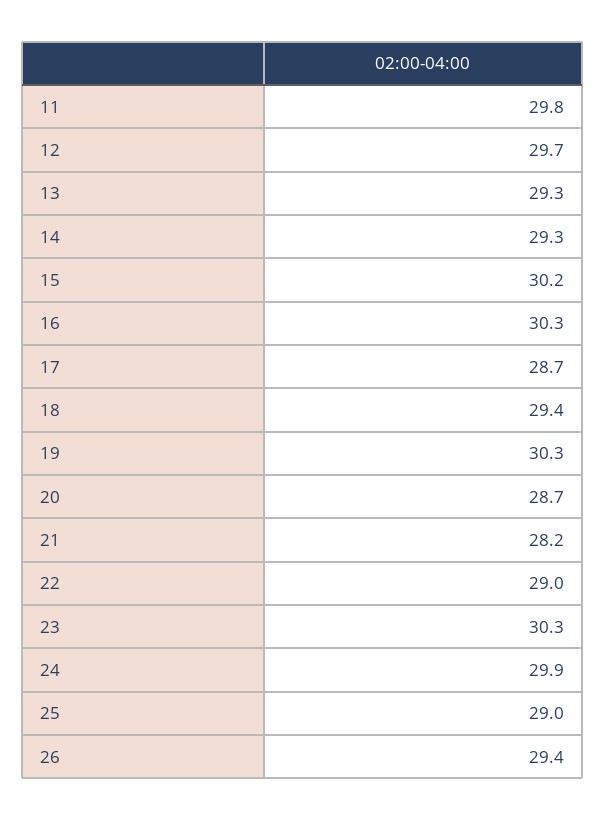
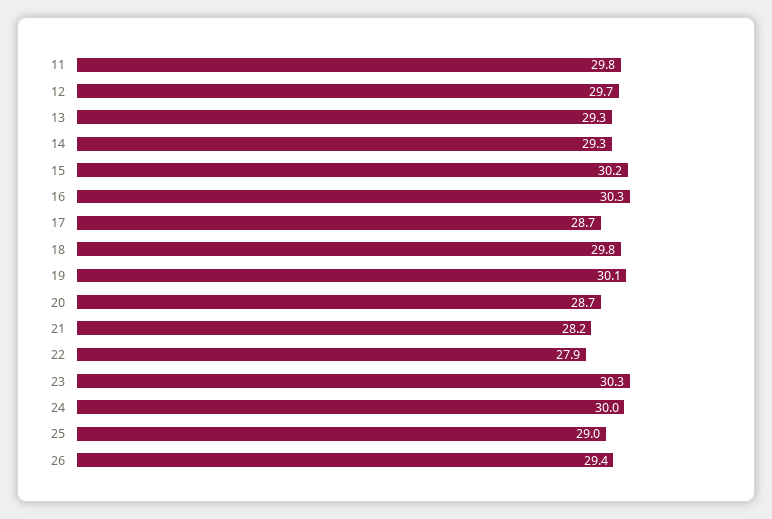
18: 29.4 -> 29.8
19: 30.3 -> 30.1
22: 29 -> 27.9
24: 29.9 -> 30

